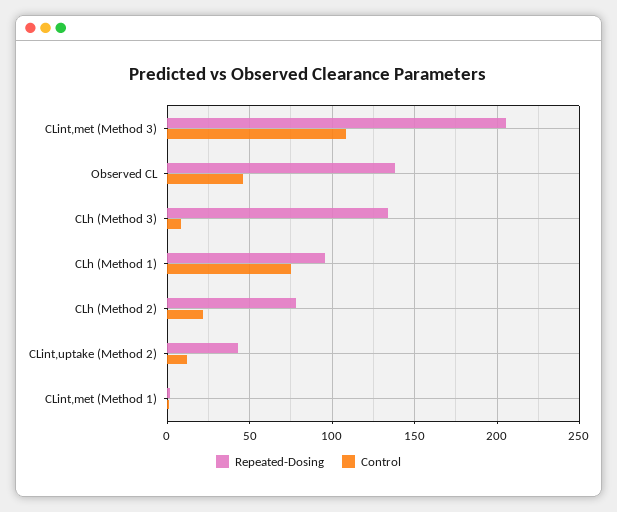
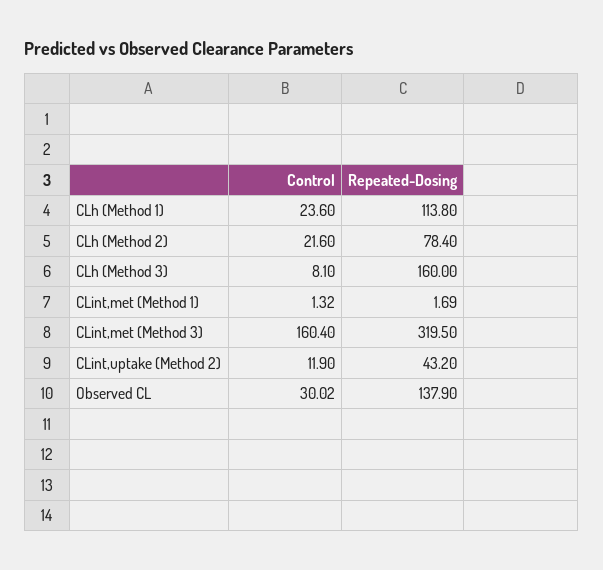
Repeated-Dosing, CLint,met (Method 3): 205 -> 319.5
Control, CLint,met (Method 3): 110 -> 160.4
Control, Observed CL: 45 -> 30.02
Repeated-Dosing, CLh (Method 3): 135 -> 160
Repeated-Dosing, CLh (Method 1): 95 -> 113.8
Control, CLh (Method 1): 75 -> 23.6

